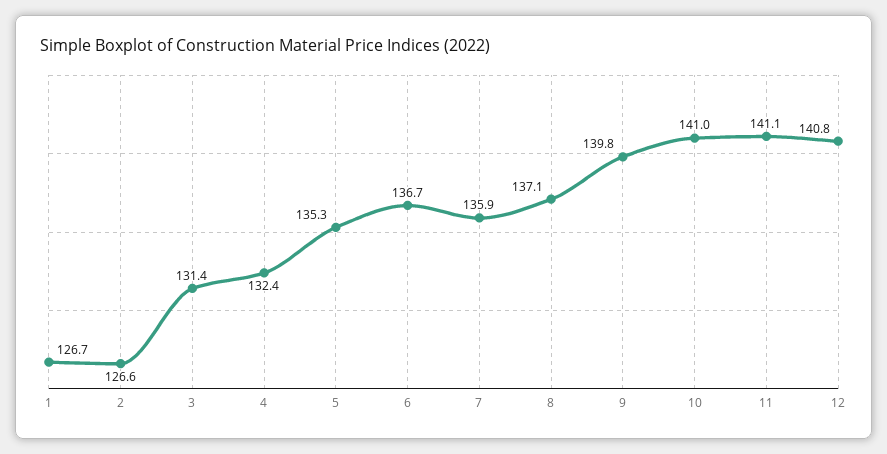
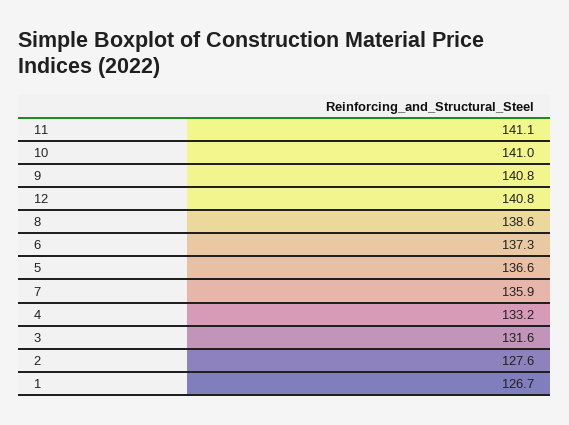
2: 126.6 -> 127.6
3: 131.4 -> 131.6
4: 132.4 -> 133.2
5: 135.3 -> 136.6
6: 136.7 -> 137.3
8: 137.1 -> 138.6
9: 139.8 -> 140.8

